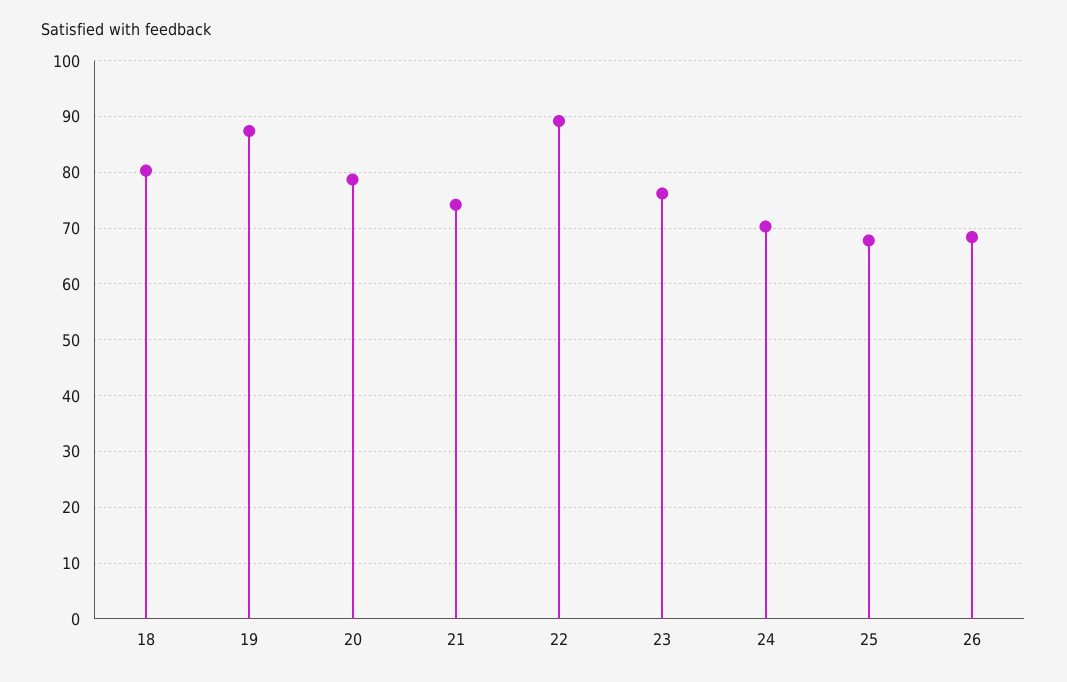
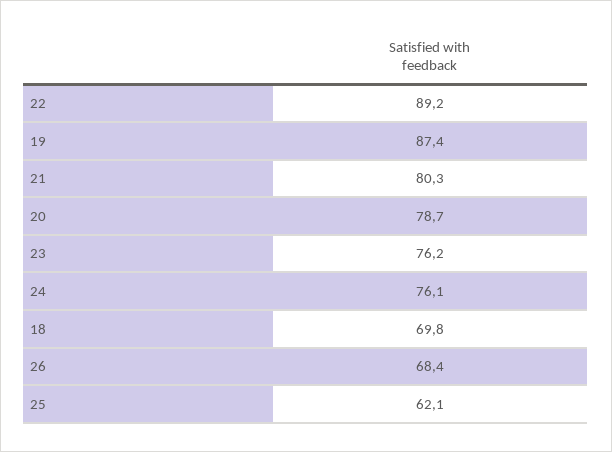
18: 80 -> 69.8
21: 74 -> 80.3
24: 70 -> 76.1
25: 68 -> 62.1

